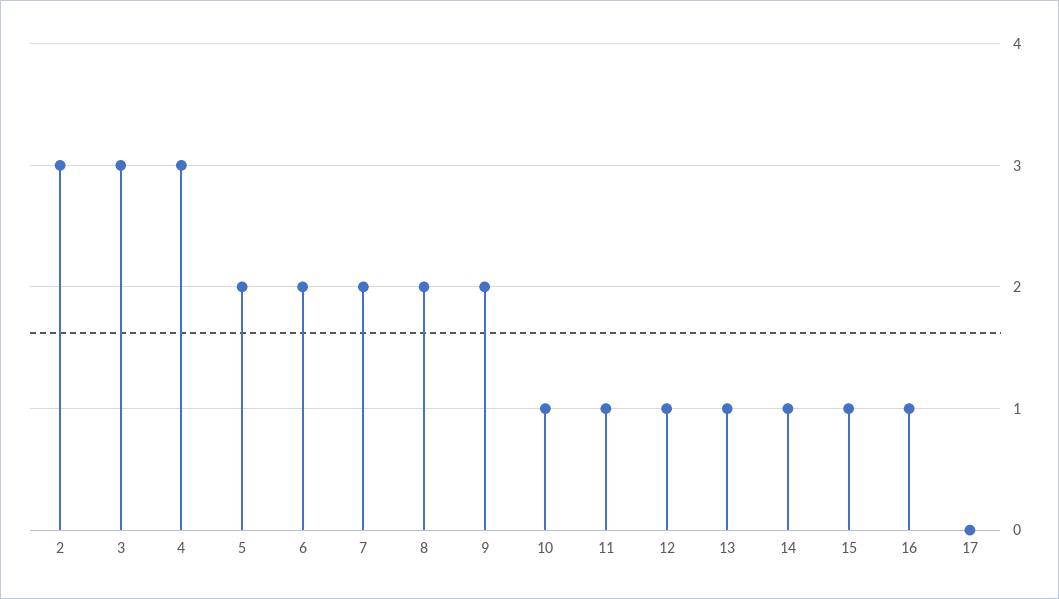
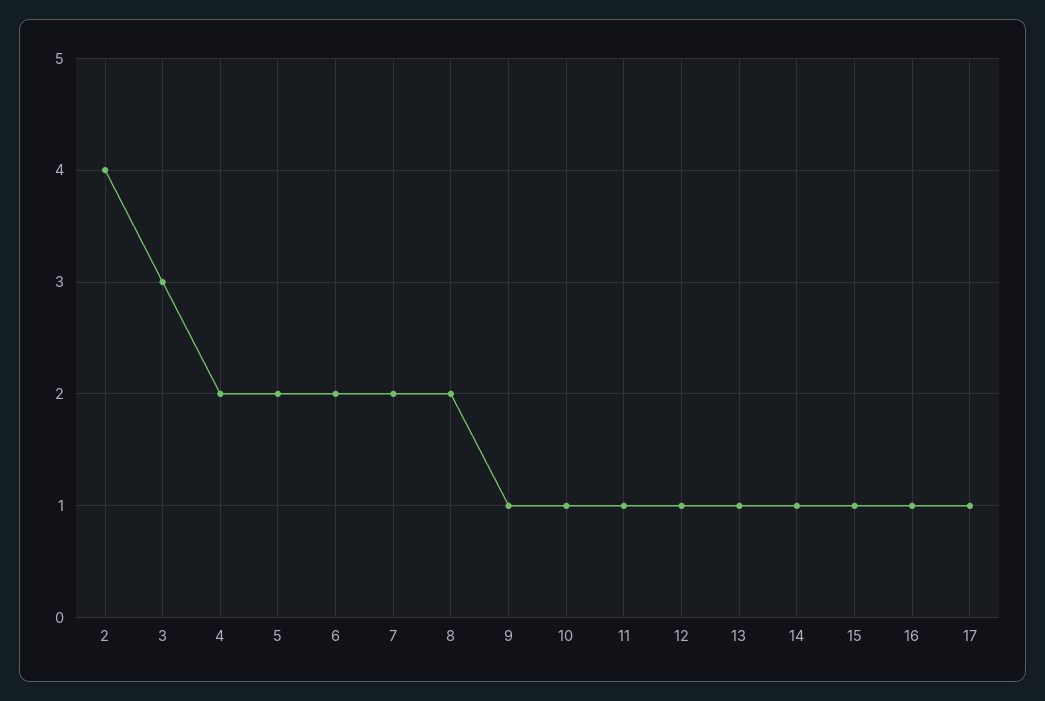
2: 3 -> 4
4: 3 -> 2
9: 2 -> 1
17: 0 -> 1

